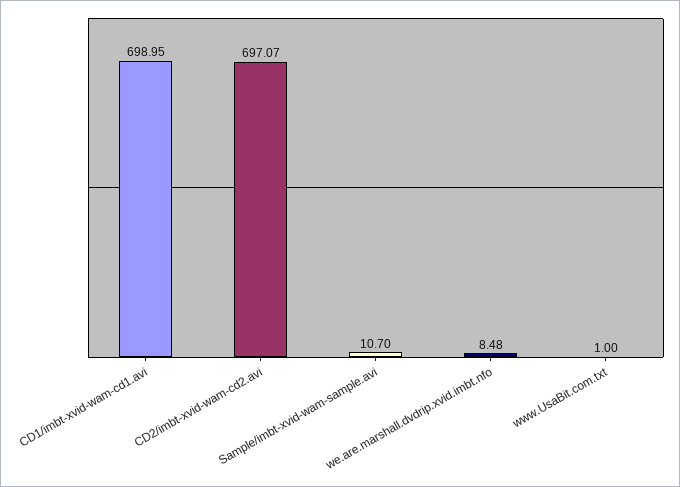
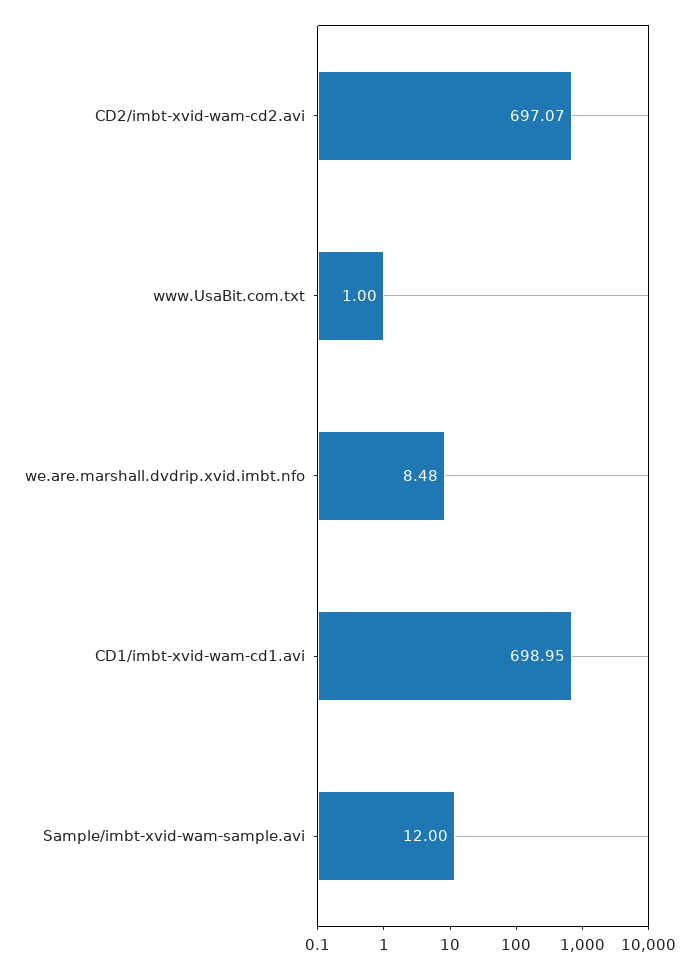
Sample/imbt-xvid-wam-sample.avi: 10.7 -> 12

